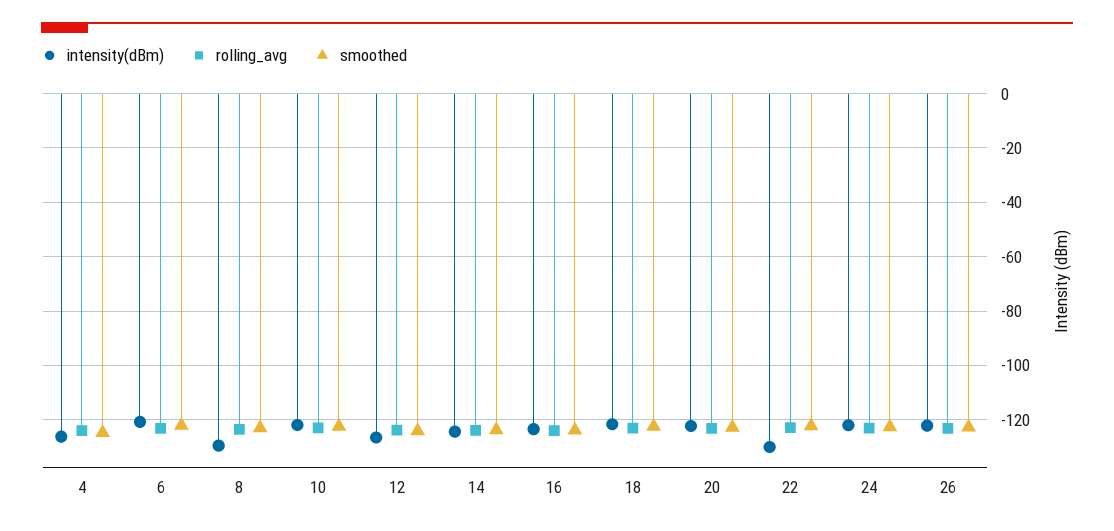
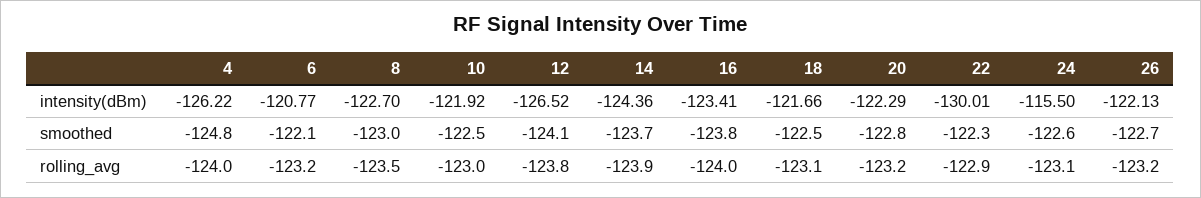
intensity(dBm), 8: -130 -> -122.7
intensity(dBm), 24: -122.5 -> -115.5

